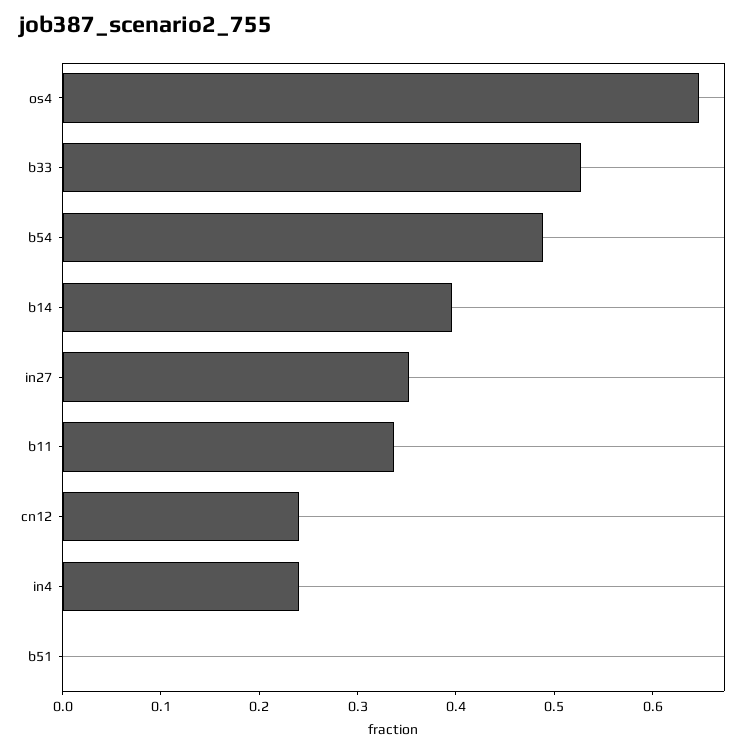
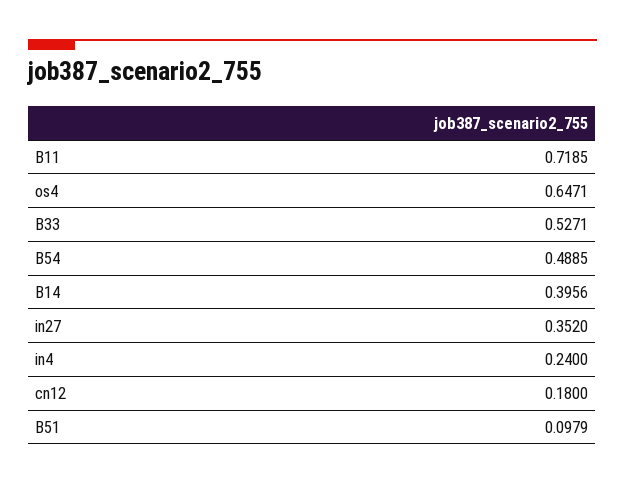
b11: 0.34 -> 0.7185
cn12: 0.24 -> 0.18
b51: 0 -> 0.0979

